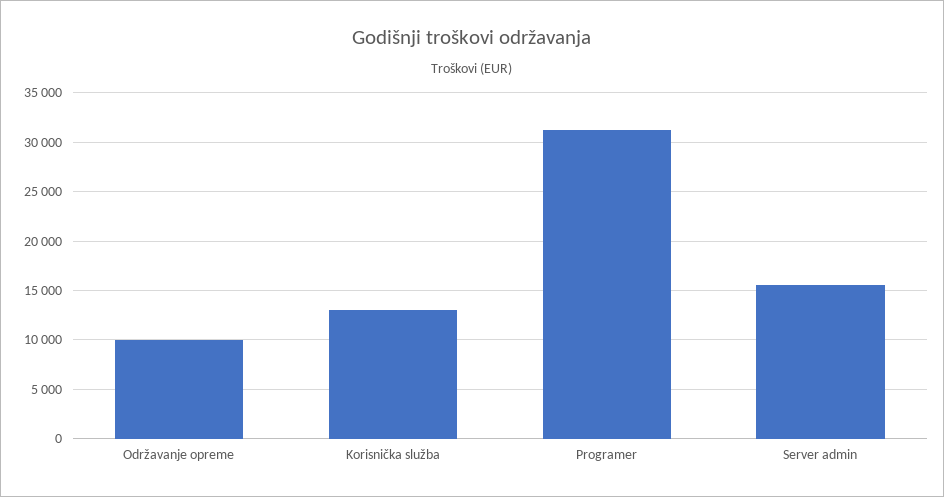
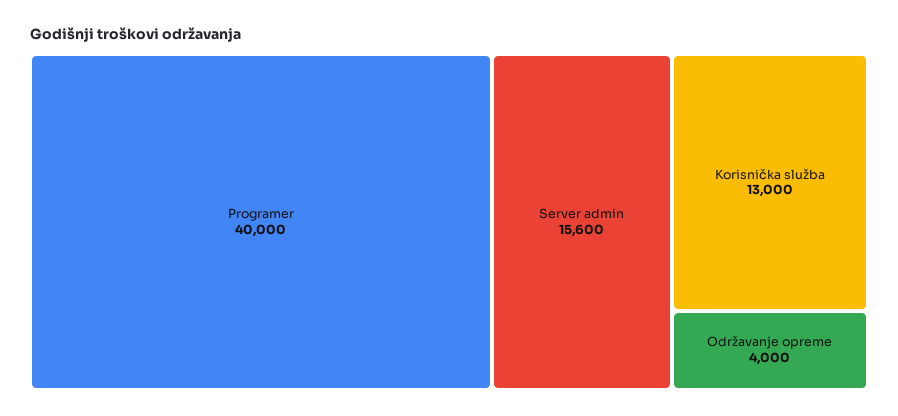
Održavanje opreme: 10000 -> 4000
Programer: 31000 -> 40000

